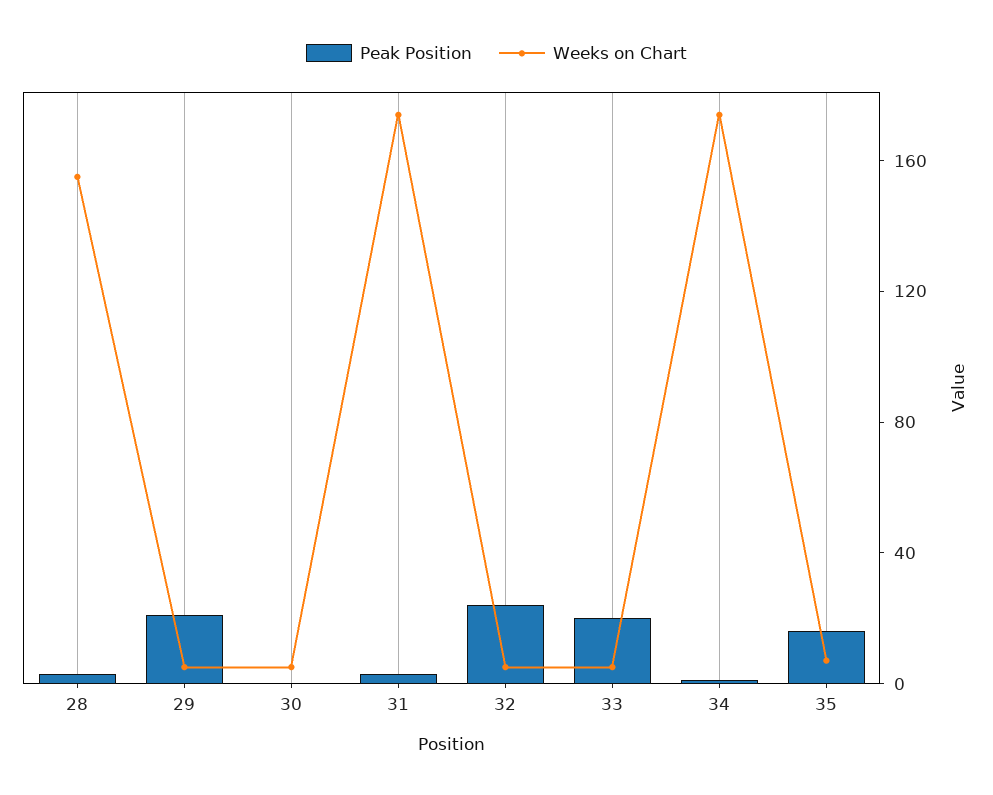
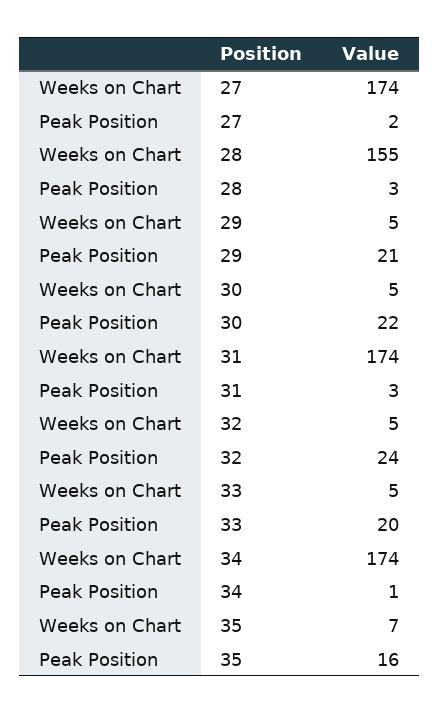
Peak Position, 30: 0 -> 22
Weeks on Chart, 27: none -> 174
Peak Position, 27: none -> 2

